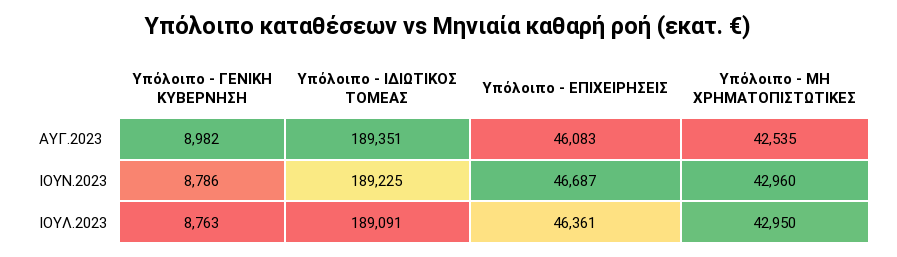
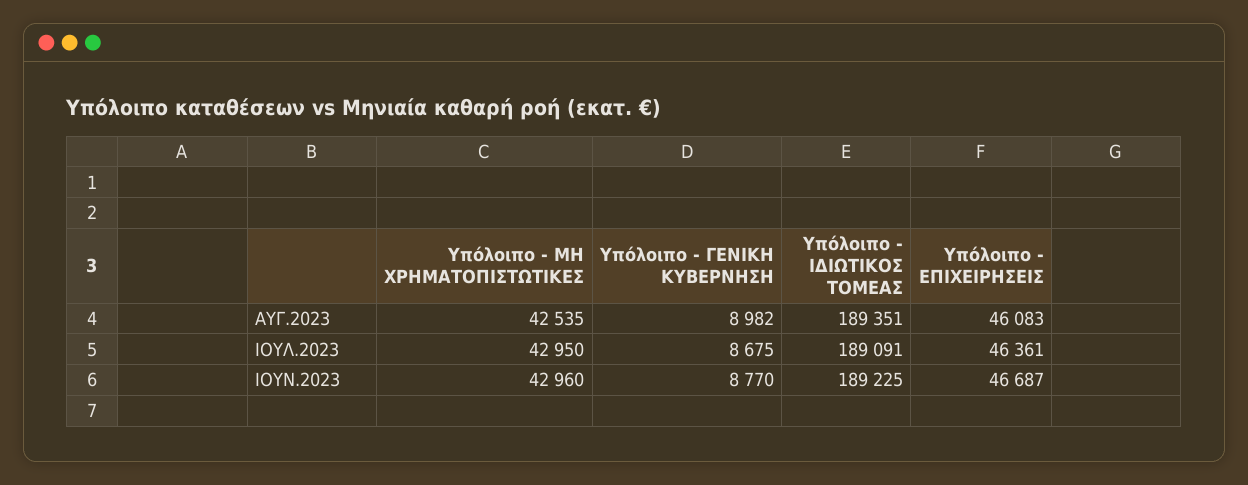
Υπόλοιπο - ΓΕΝΙΚΗ ΚΥΒΕΡΝΗΣΗ, ΙΟΥΝ.2023: 8786 -> 8770
Υπόλοιπο - ΓΕΝΙΚΗ ΚΥΒΕΡΝΗΣΗ, ΙΟΥΛ.2023: 8763 -> 8675

